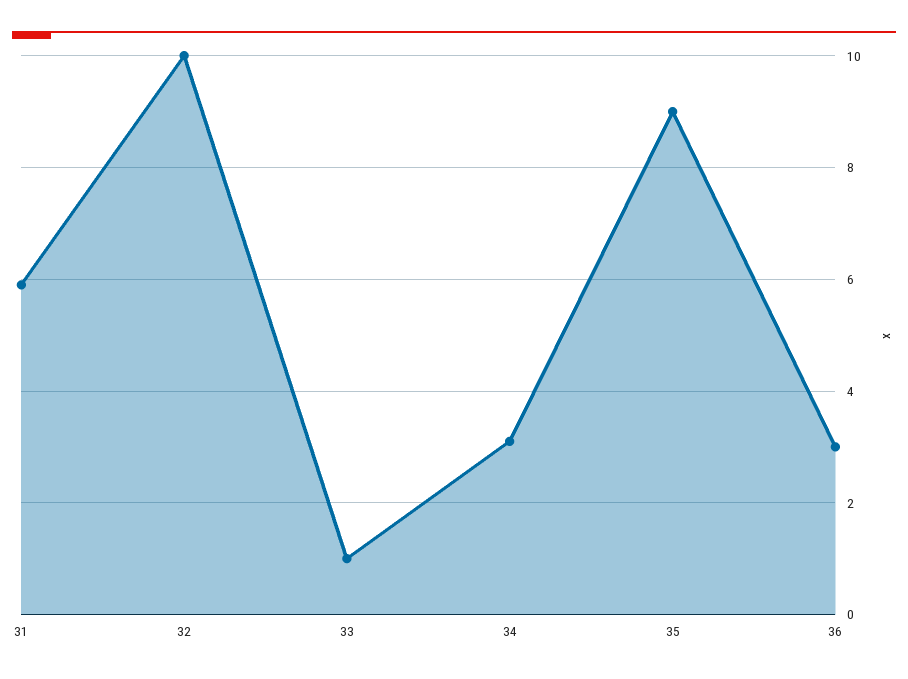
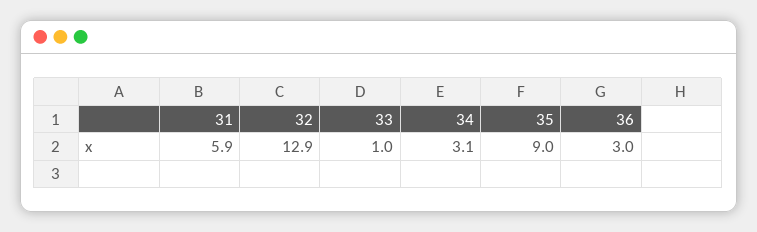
32: 10 -> 12.9

